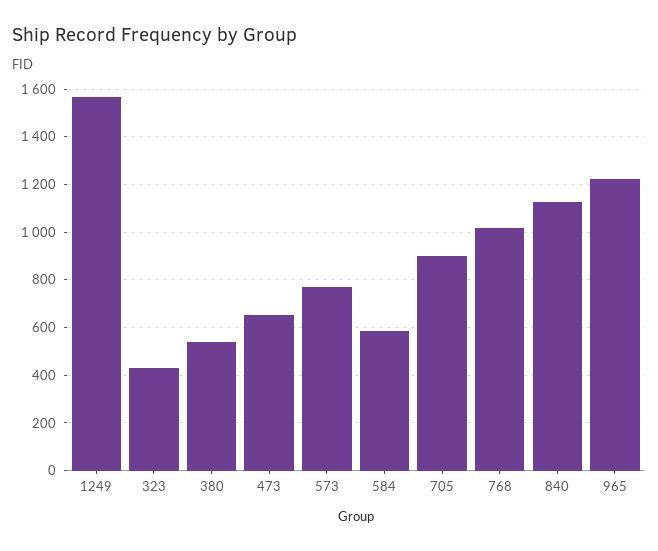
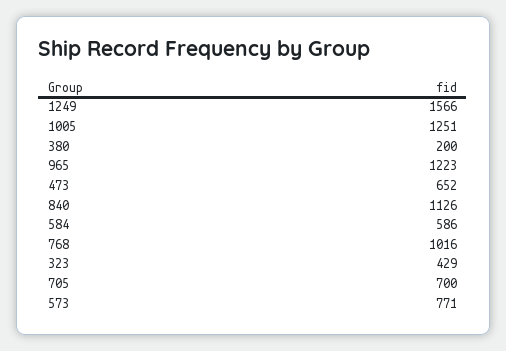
380: 550 -> 200
705: 900 -> 700
1005: none -> 1251

